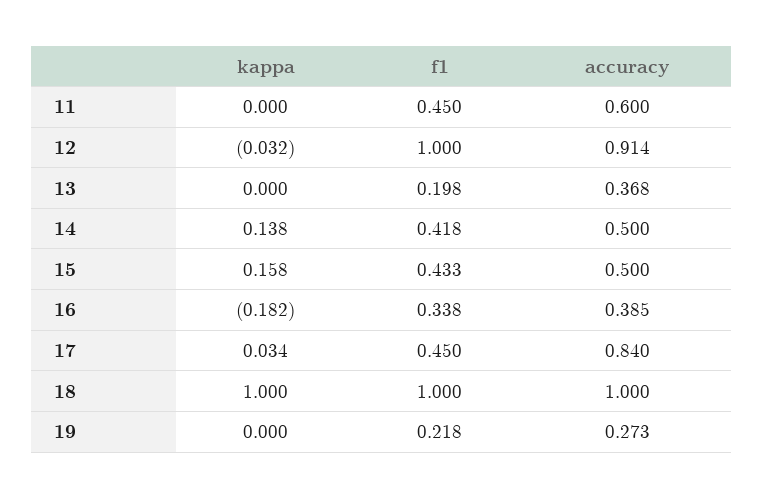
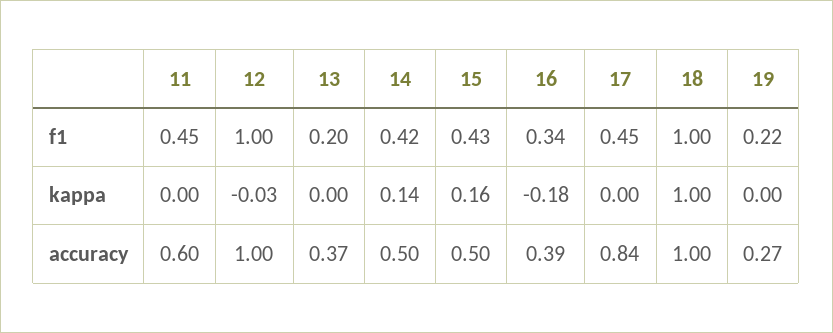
accuracy, 12: 0.914 -> 1
kappa, 17: 0.034 -> 0

